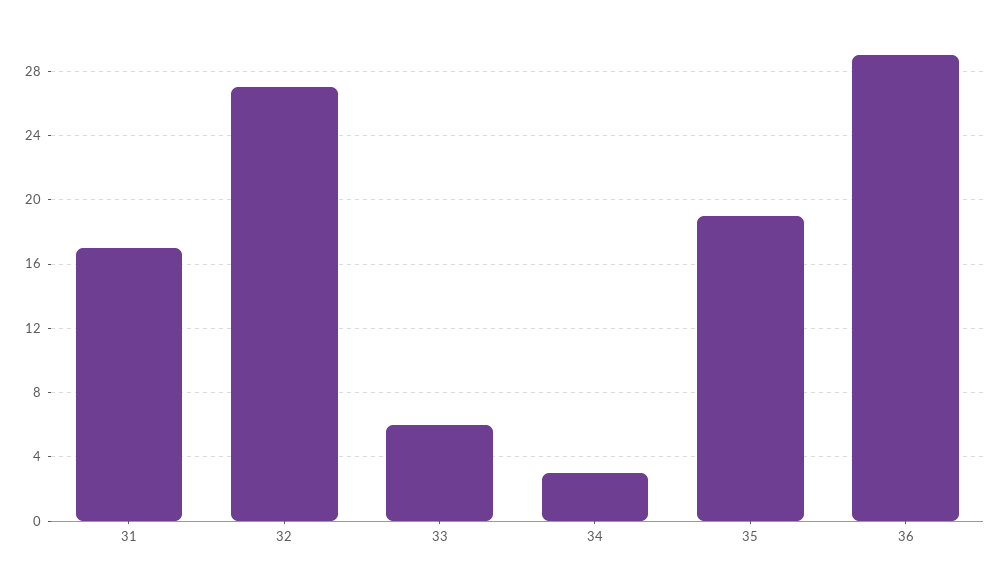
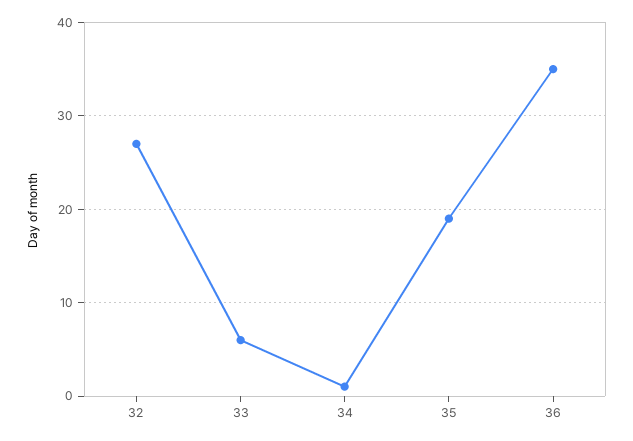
31: 17 -> none
34: 3 -> 1
36: 29 -> 35

